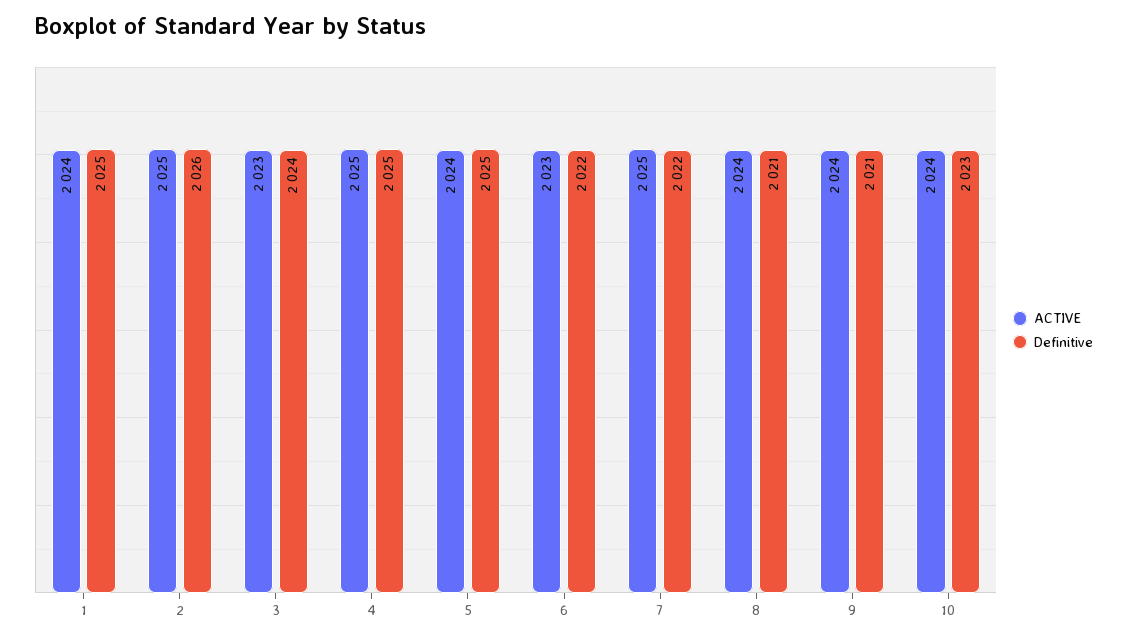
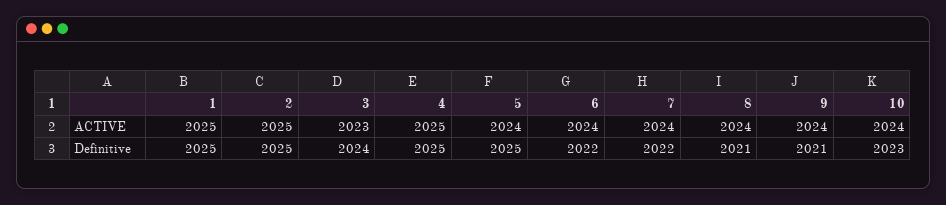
ACTIVE, 1: 2024 -> 2025
Definitive, 2: 2026 -> 2025
ACTIVE, 6: 2023 -> 2024
ACTIVE, 7: 2025 -> 2024

